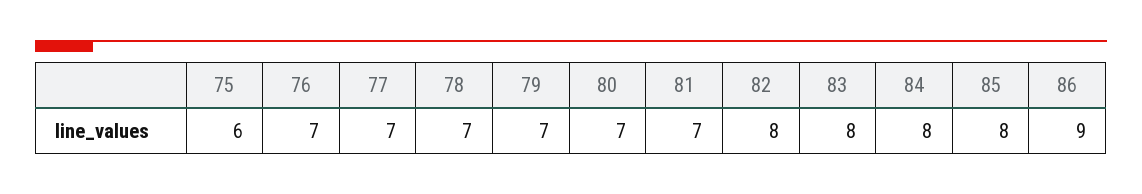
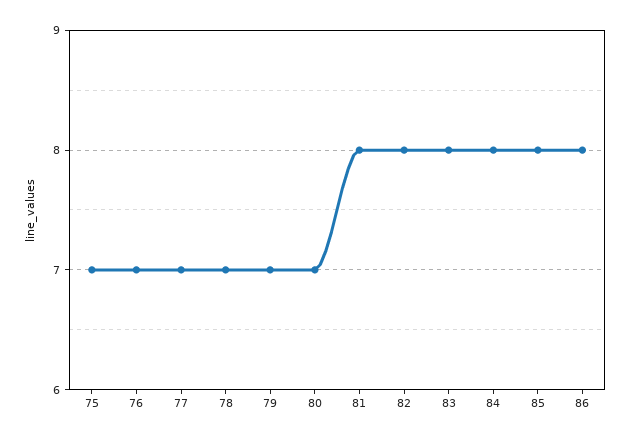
75: 6 -> 7
81: 7 -> 8
86: 9 -> 8

